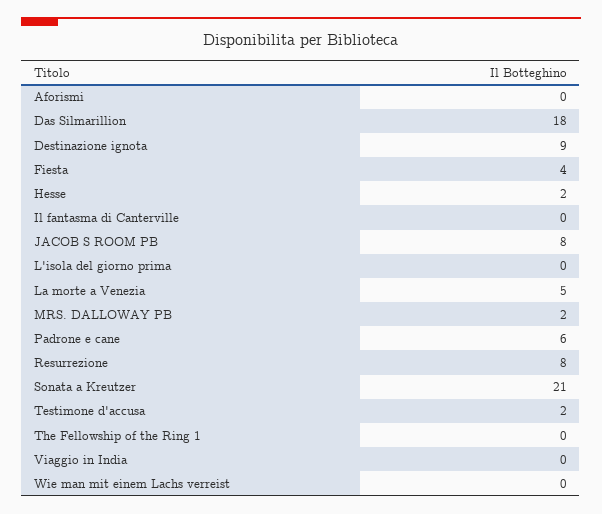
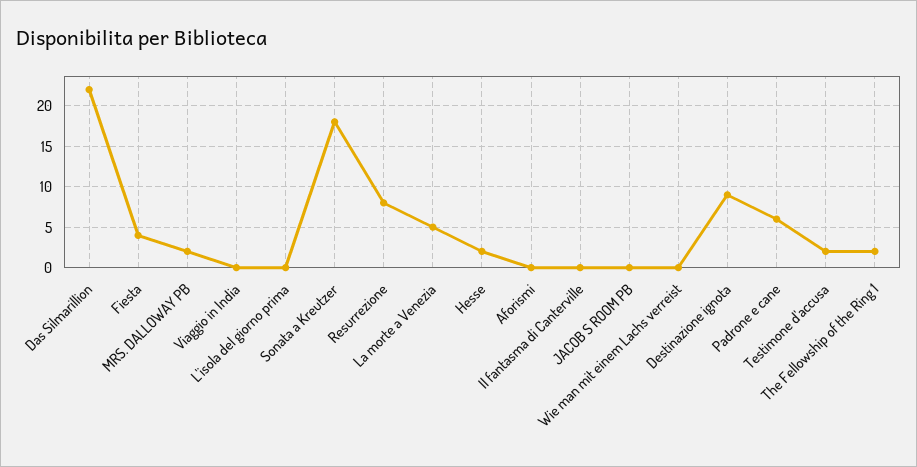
Das Silmarillion: 18 -> 22
JACOB S ROOM PB: 8 -> 0
Sonata a Kreutzer: 21 -> 18
The Fellowship of the Ring 1: 0 -> 2

